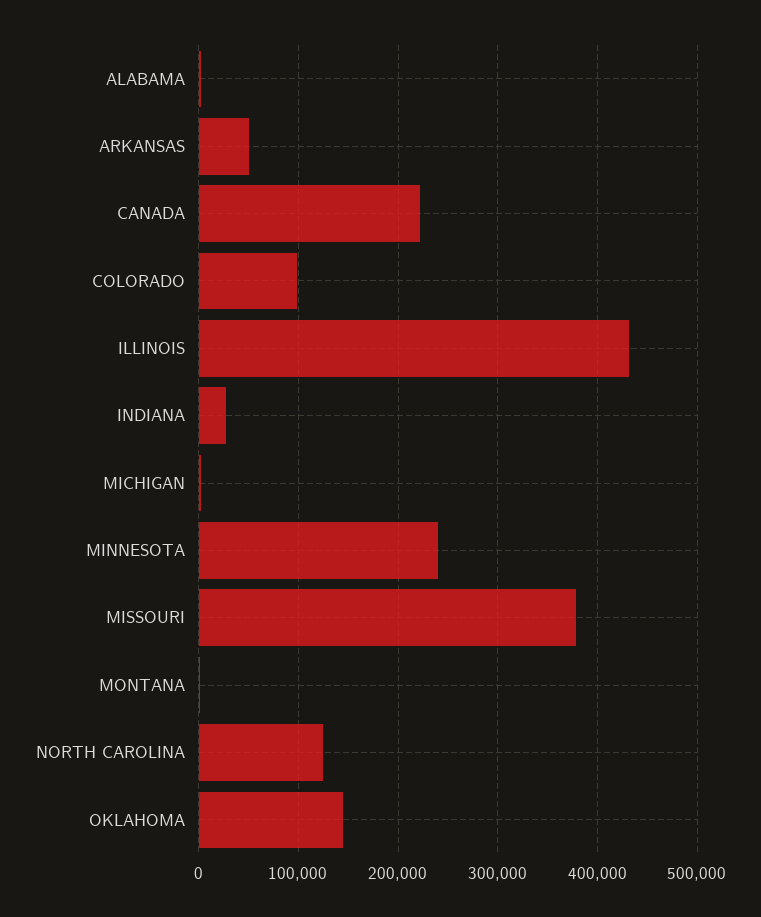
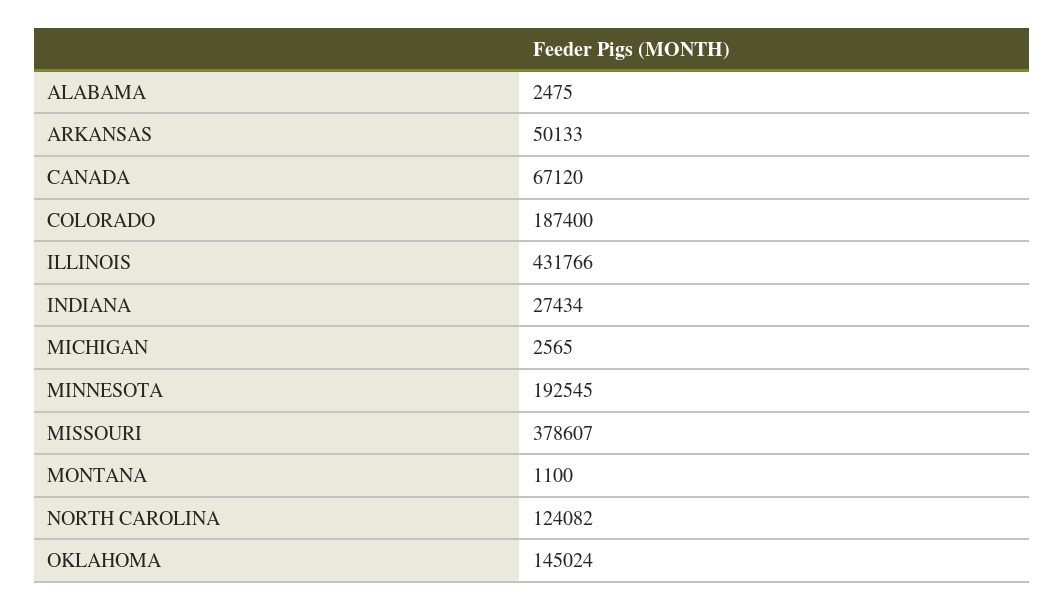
CANADA: 220000 -> 67120
COLORADO: 100000 -> 187400
MINNESOTA: 240000 -> 192545

